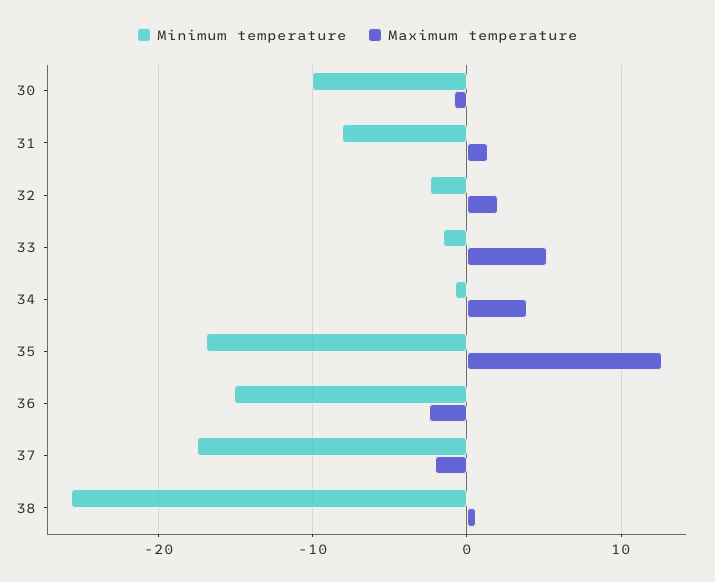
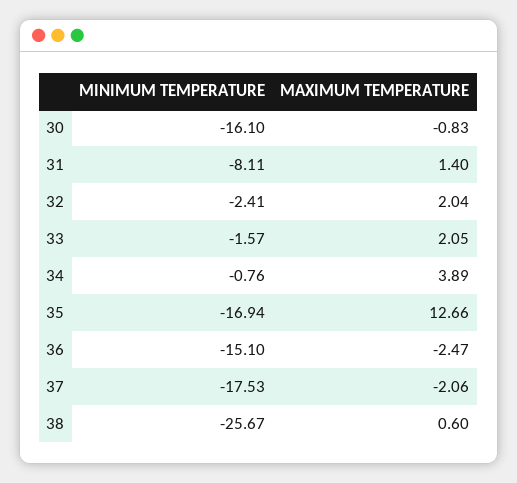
Minimum temperature, 30: -10 -> -16.1
Maximum temperature, 33: 5 -> 2.05

